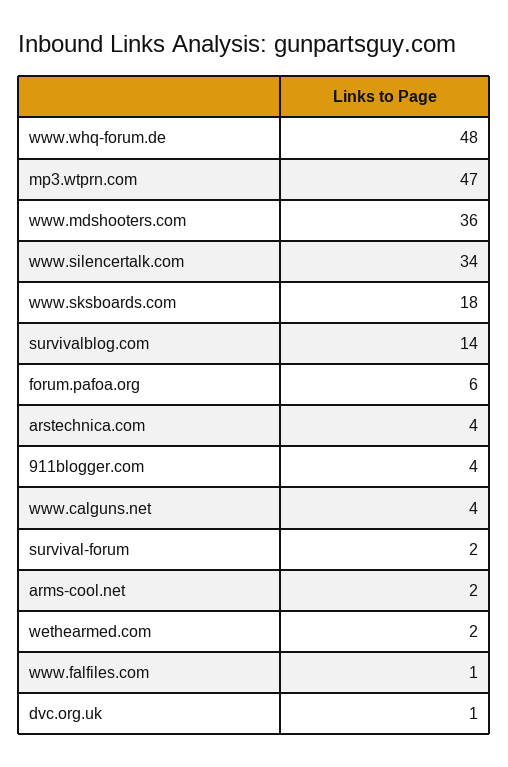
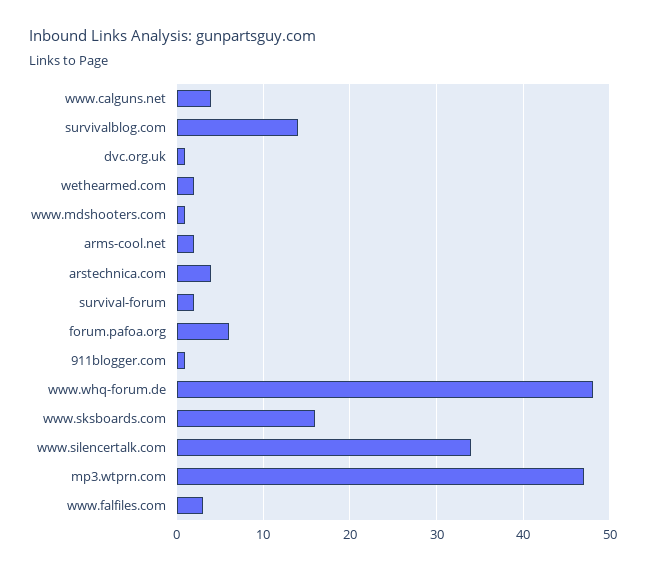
www.mdshooters.com: 36 -> 1
www.sksboards.com: 18 -> 16
911blogger.com: 4 -> 1
www.falfiles.com: 1 -> 3

